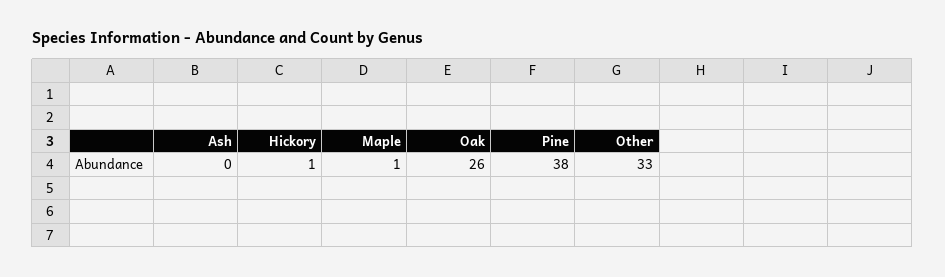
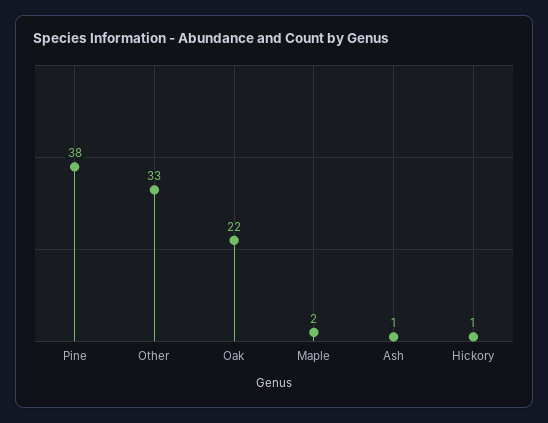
Ash: 0 -> 1
Maple: 1 -> 2
Oak: 26 -> 22

